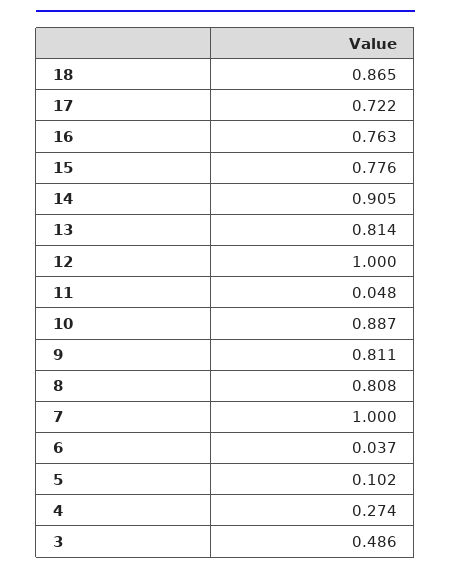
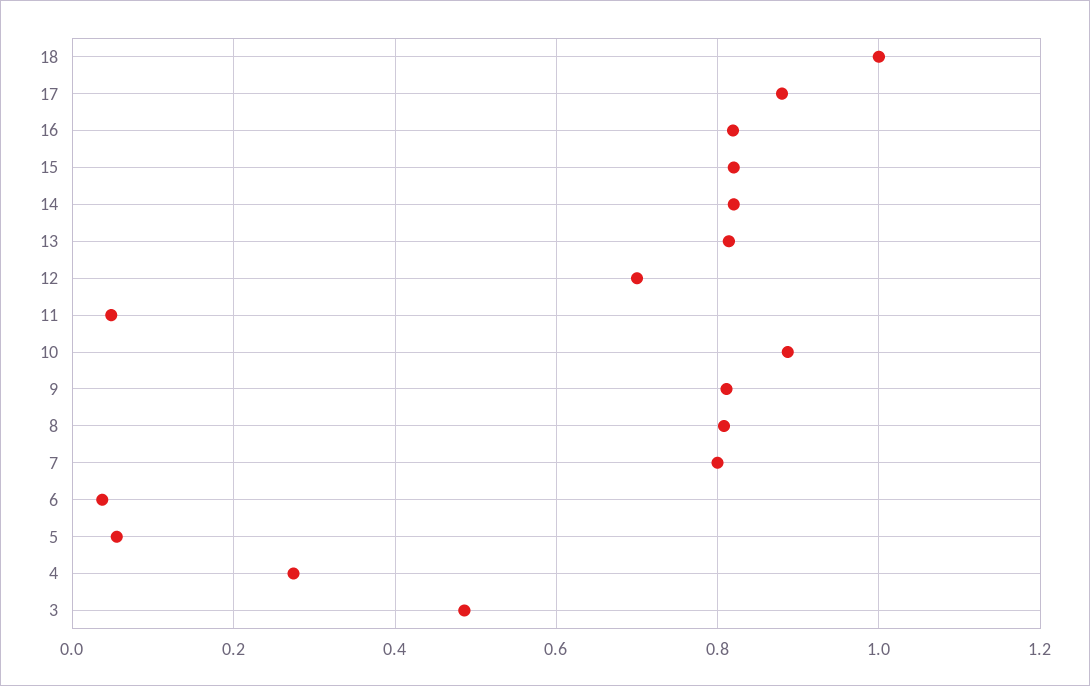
18: 0.865 -> 1
17: 0.722 -> 0.88
16: 0.763 -> 0.82
15: 0.776 -> 0.82
14: 0.905 -> 0.82
12: 1 -> 0.7
7: 1 -> 0.8
5: 0.102 -> 0.06

